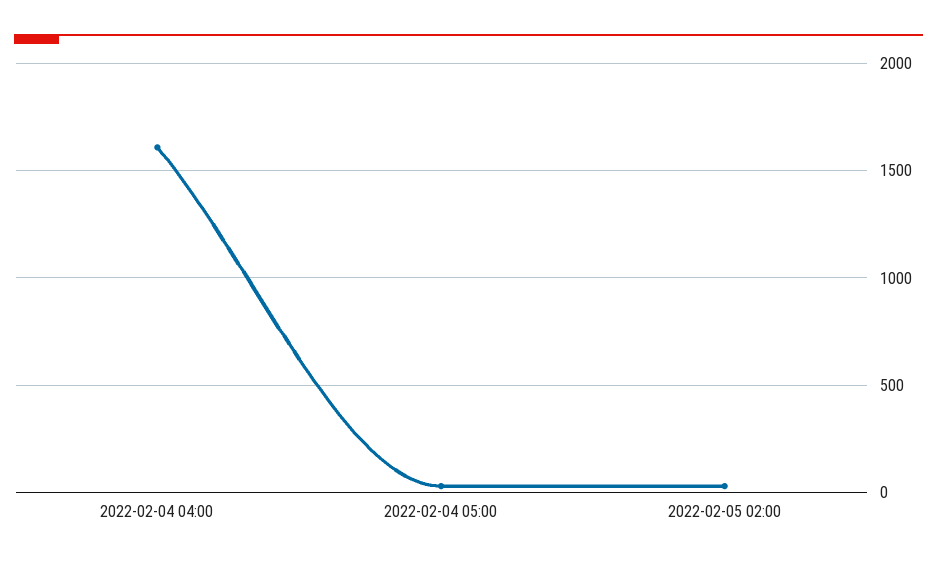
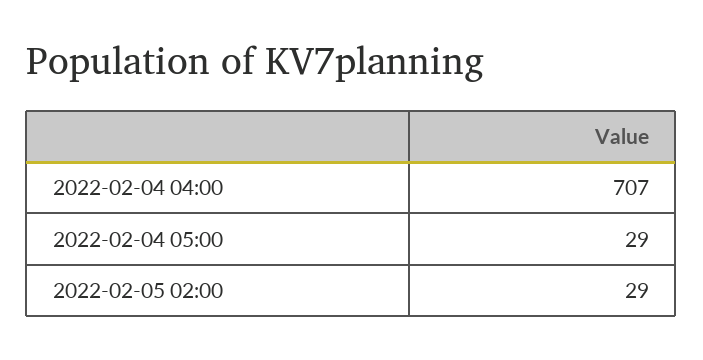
2022-02-04 04:00: 1600 -> 707

